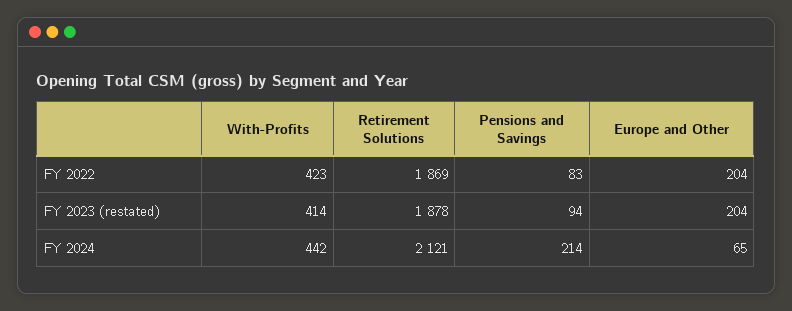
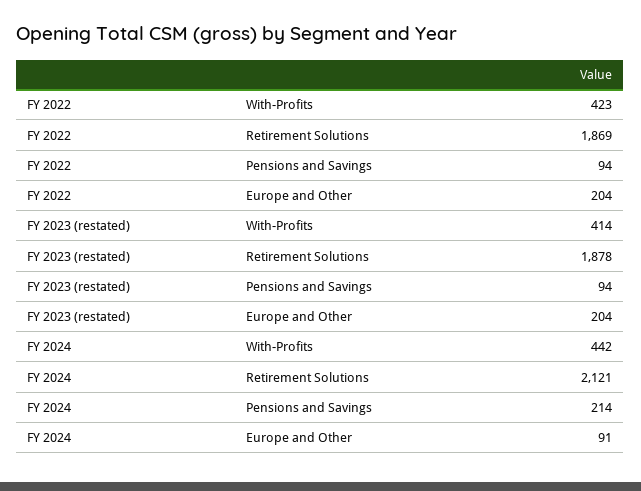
Pensions and Savings, FY 2022: 83 -> 94
Europe and Other, FY 2024: 65 -> 91

